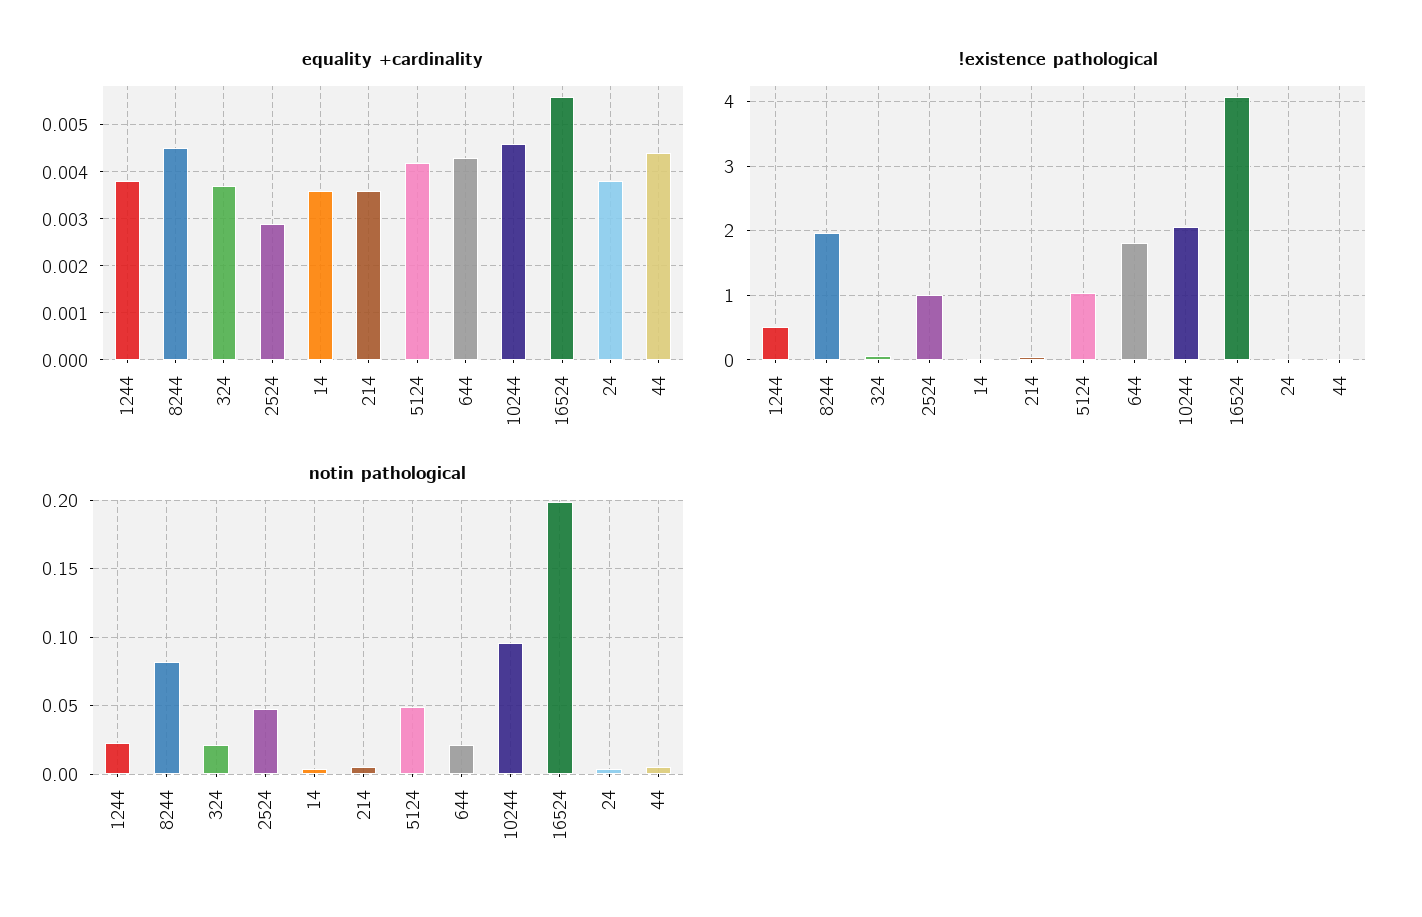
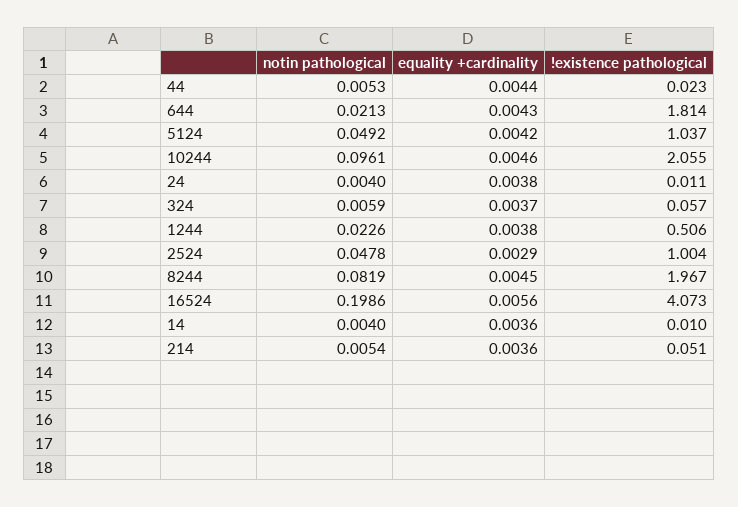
notin pathological, 324: 0.02 -> 0.0059

